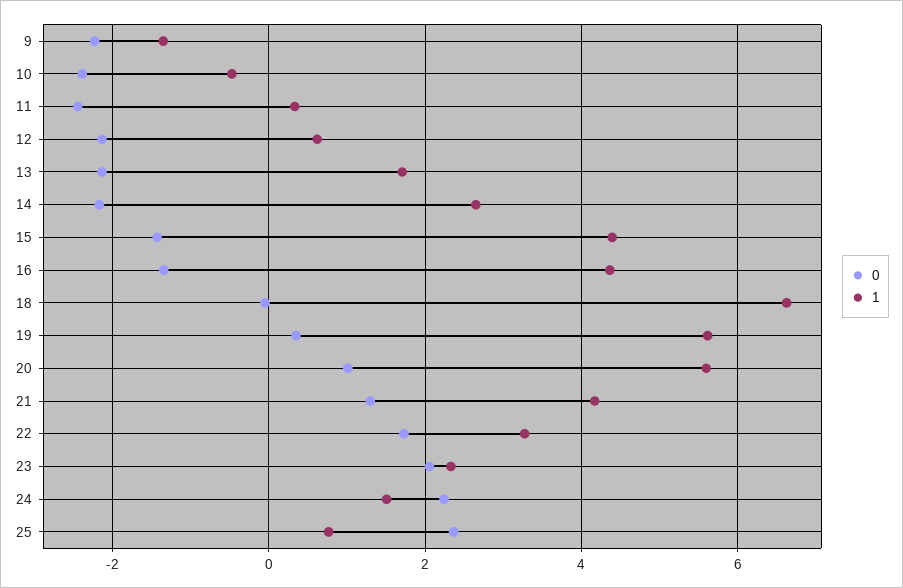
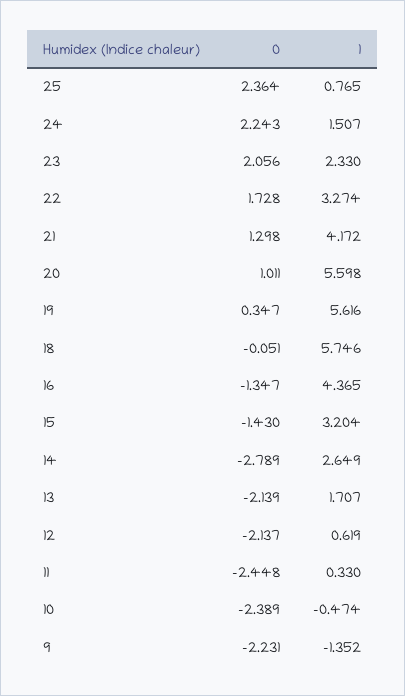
0, 14: -2.2 -> -2.789
1, 15: 4.4 -> 3.204
1, 18: 6.6 -> 5.746

